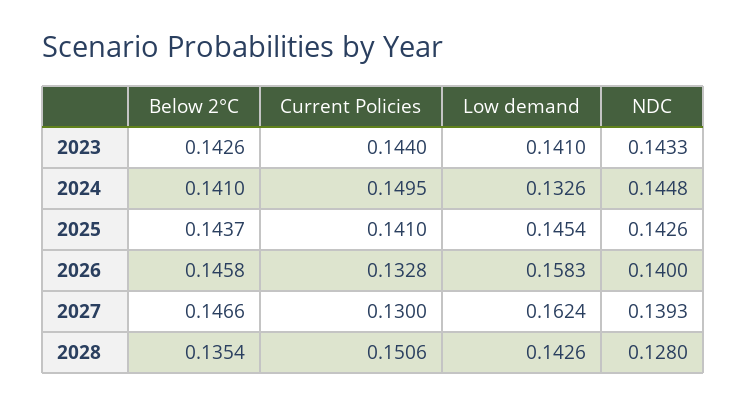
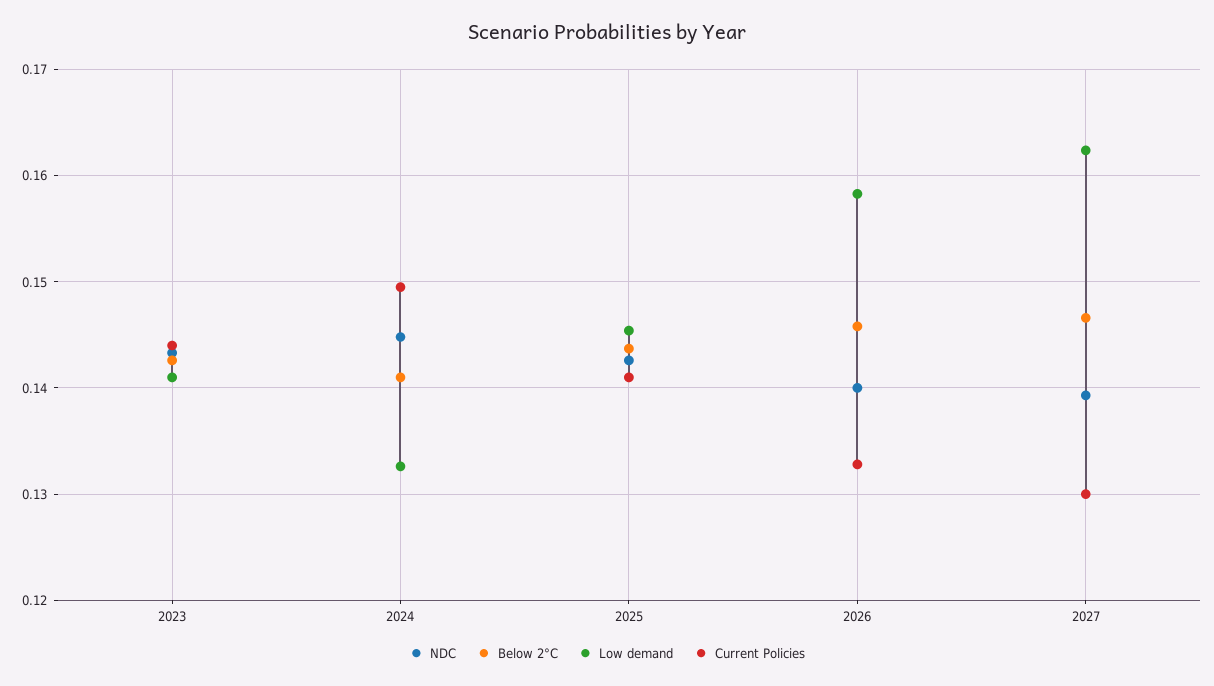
Below 2°C, 2028: 0.1354 -> none
Current Policies, 2028: 0.1506 -> none
Low demand, 2028: 0.1426 -> none
NDC, 2028: 0.128 -> none

